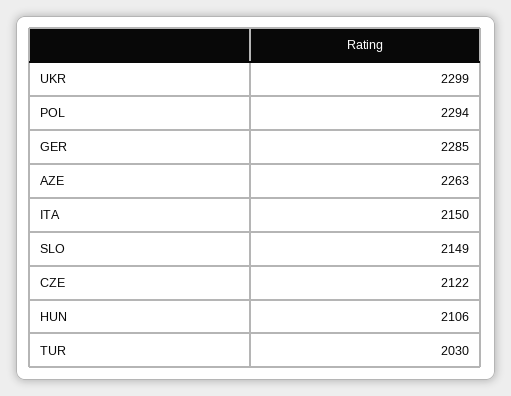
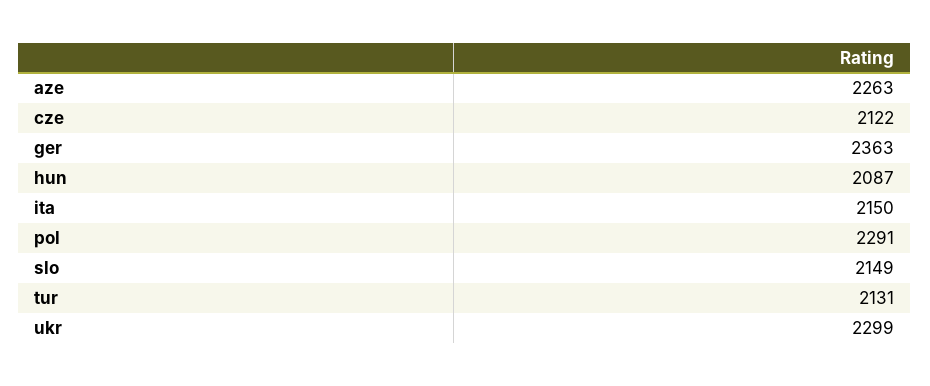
POL: 2294 -> 2291
GER: 2285 -> 2363
HUN: 2106 -> 2087
TUR: 2030 -> 2131

